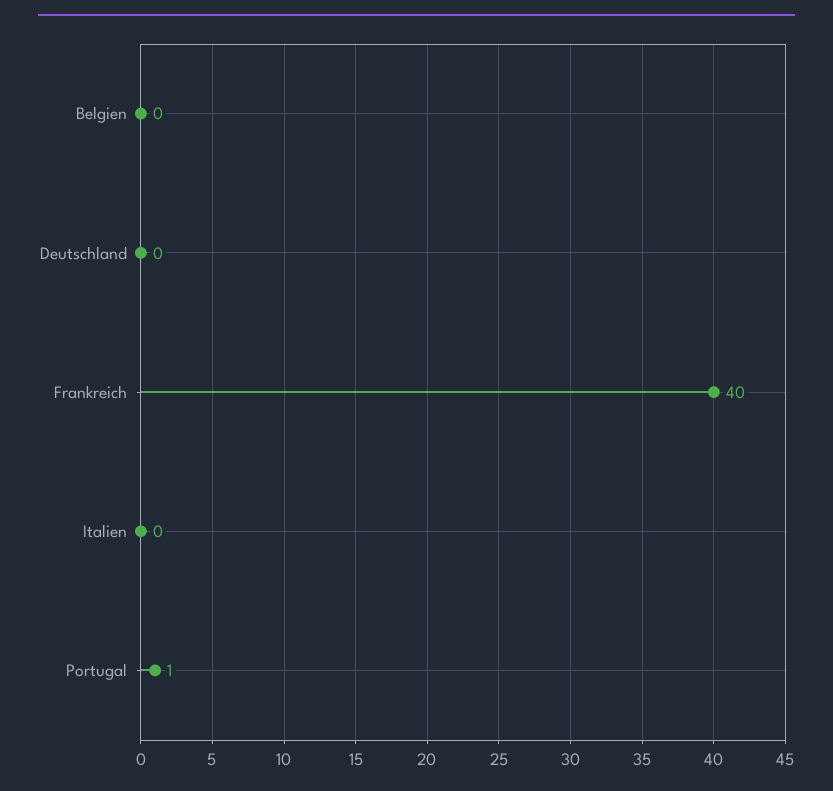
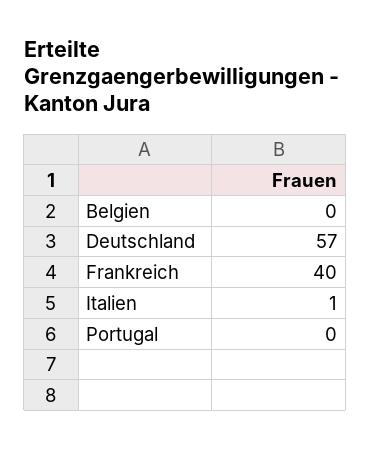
Deutschland: 0 -> 57
Italien: 0 -> 1
Portugal: 1 -> 0

